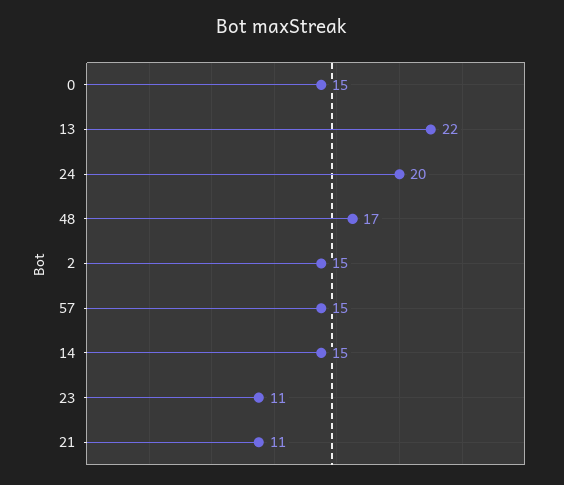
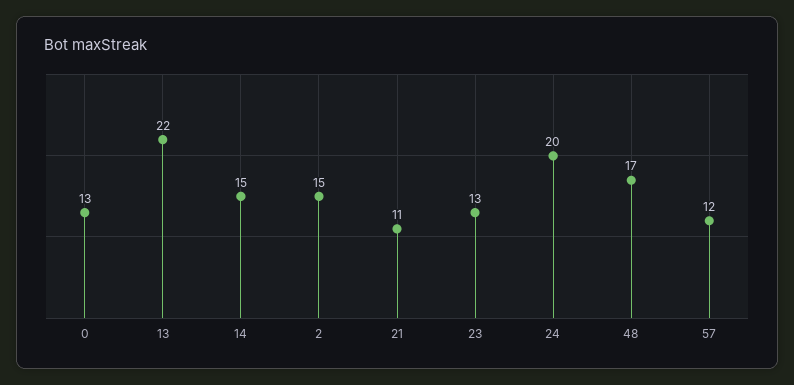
0: 15 -> 13
57: 15 -> 12
23: 11 -> 13

